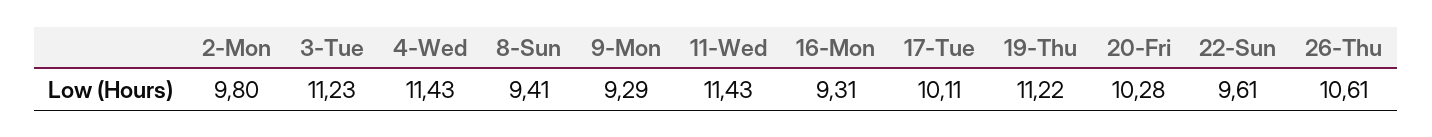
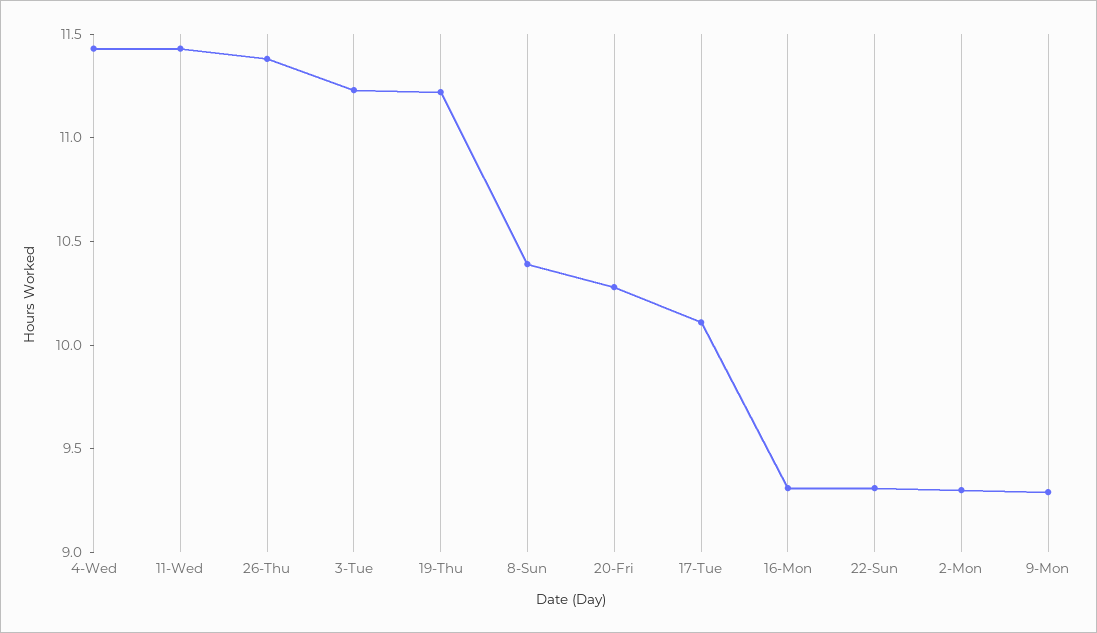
2-Mon: 9.8 -> 9.3
8-Sun: 9.41 -> 10.4
22-Sun: 9.61 -> 9.3
26-Thu: 10.61 -> 11.4

